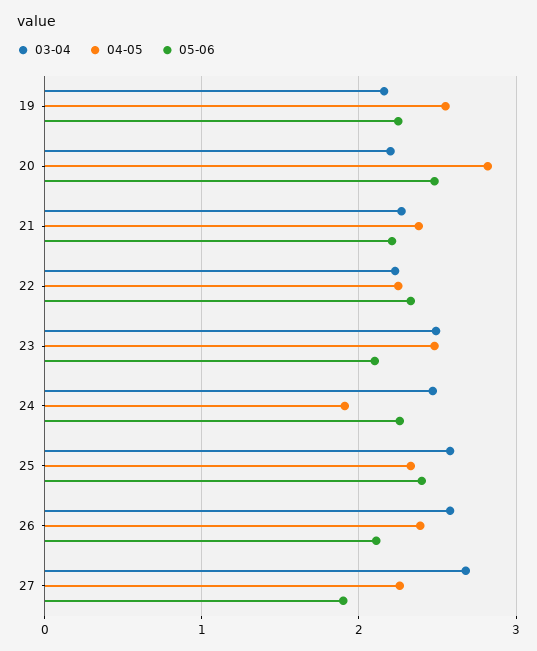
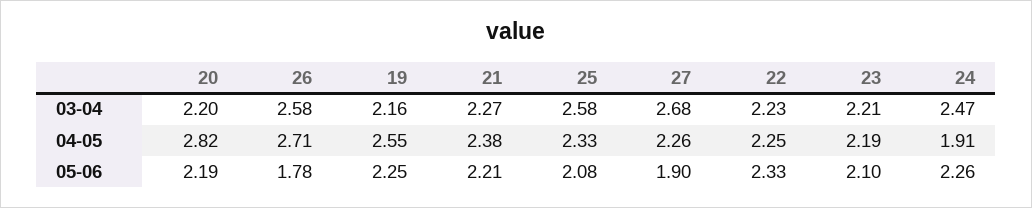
05-06, 20: 2.5 -> 2.19
03-04, 23: 2.5 -> 2.21
04-05, 23: 2.5 -> 2.19
05-06, 25: 2.4 -> 2.08
04-05, 26: 2.4 -> 2.71
05-06, 26: 2.1 -> 1.78

